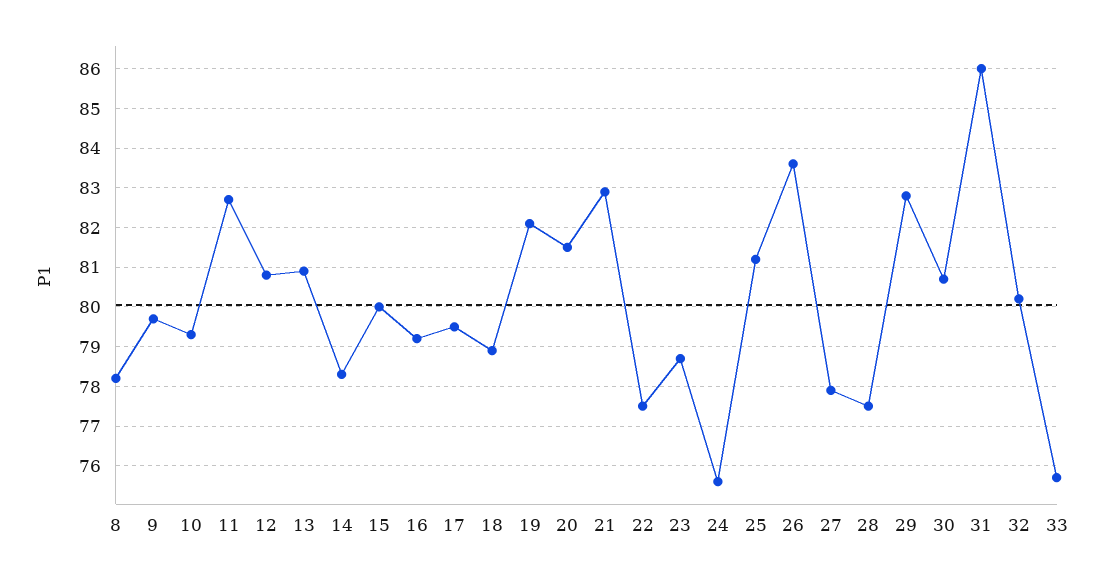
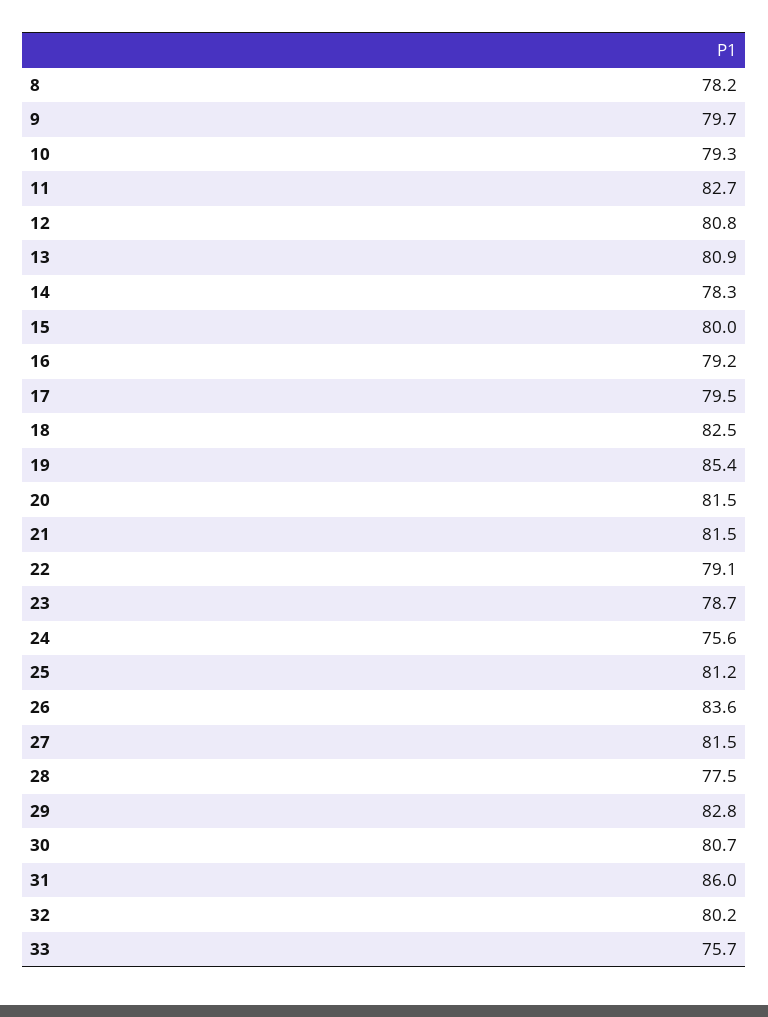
18: 79 -> 82.5
19: 82 -> 85.4
21: 83 -> 81.5
22: 77.5 -> 79.1
27: 78 -> 81.5

